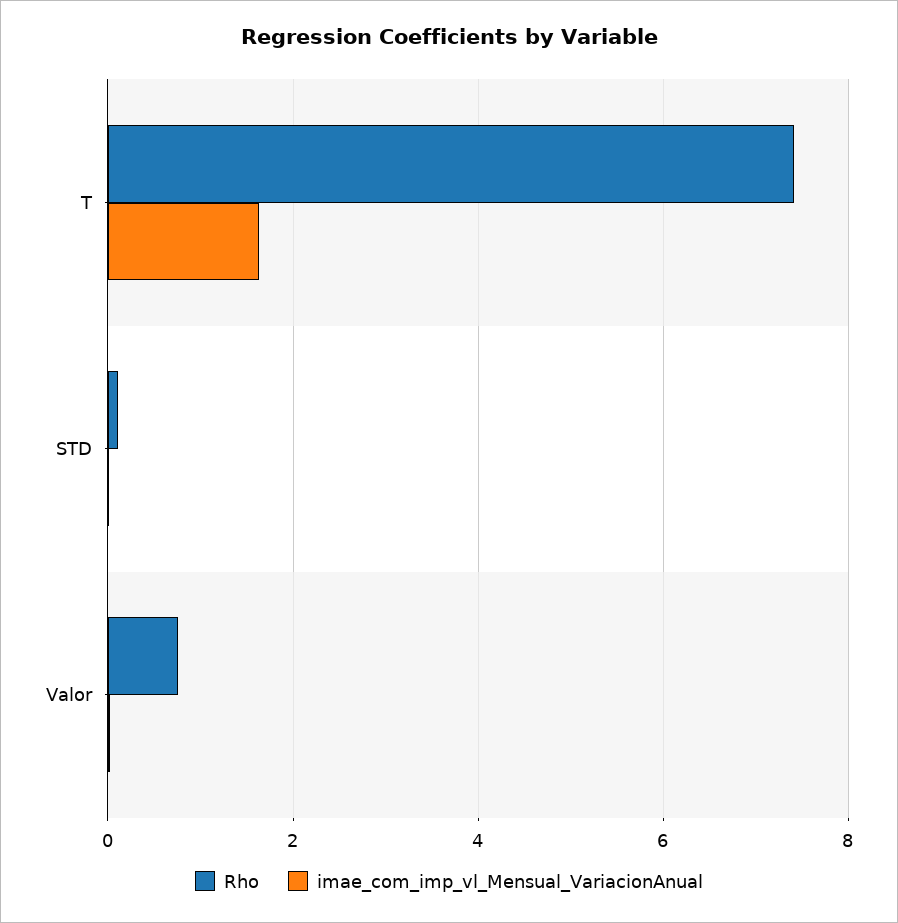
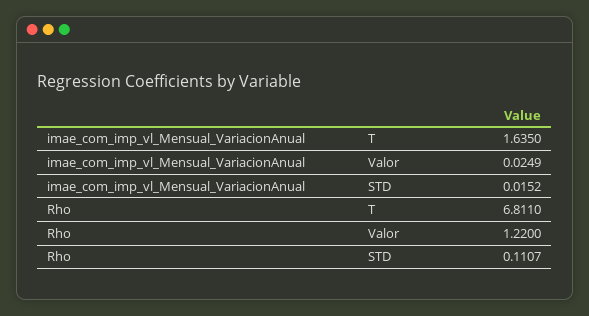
Rho, T: 7.4 -> 6.811
Rho, Valor: 0.8 -> 1.22

